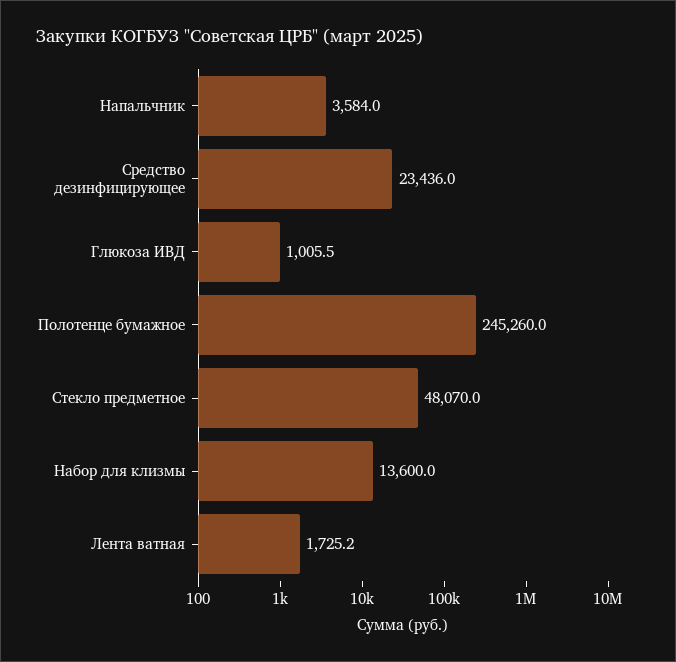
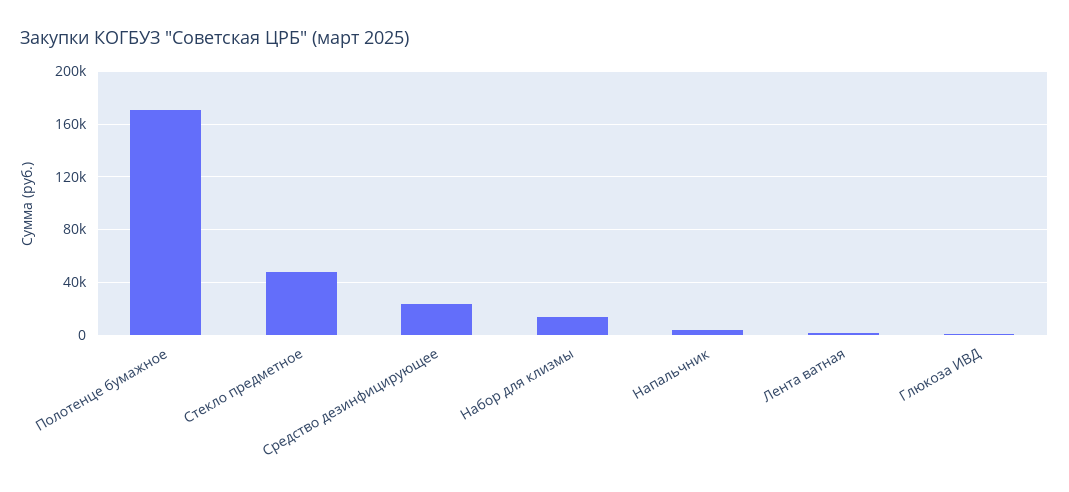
Полотенце бумажное: 245260 -> 170000

